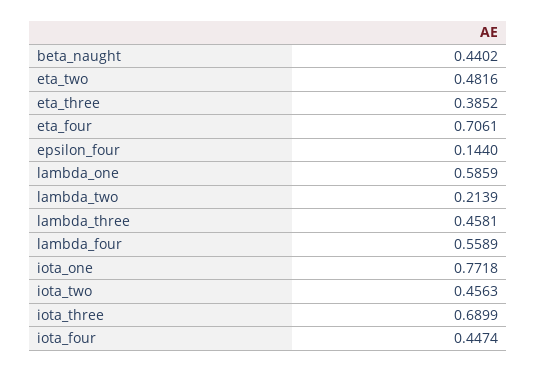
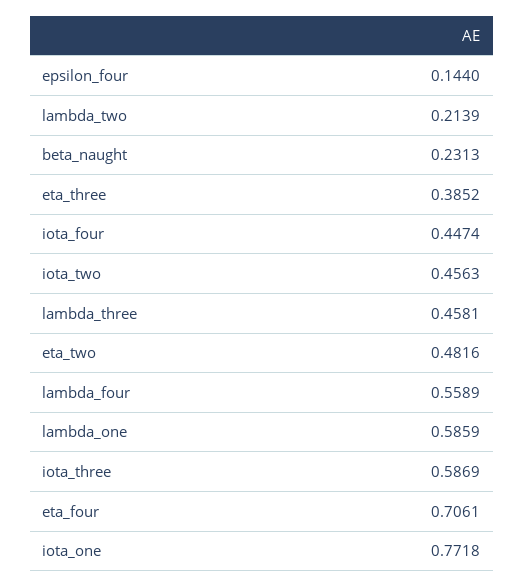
beta_naught: 0.4402 -> 0.2313
iota_three: 0.6899 -> 0.5869

